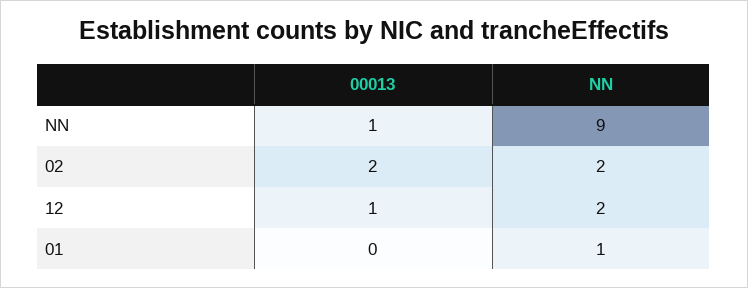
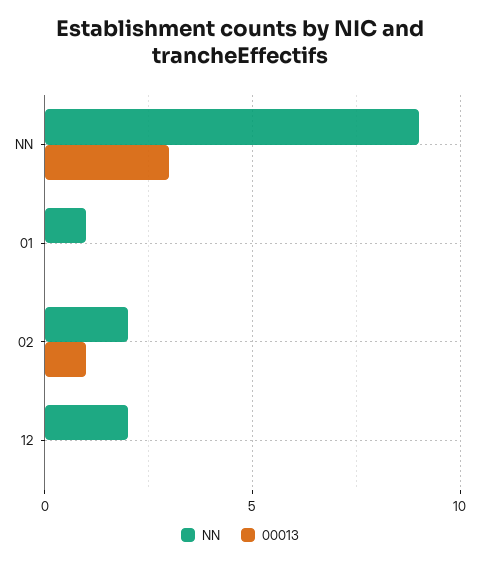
00013, NN: 1 -> 3
00013, 02: 2 -> 1
00013, 12: 1 -> 0

